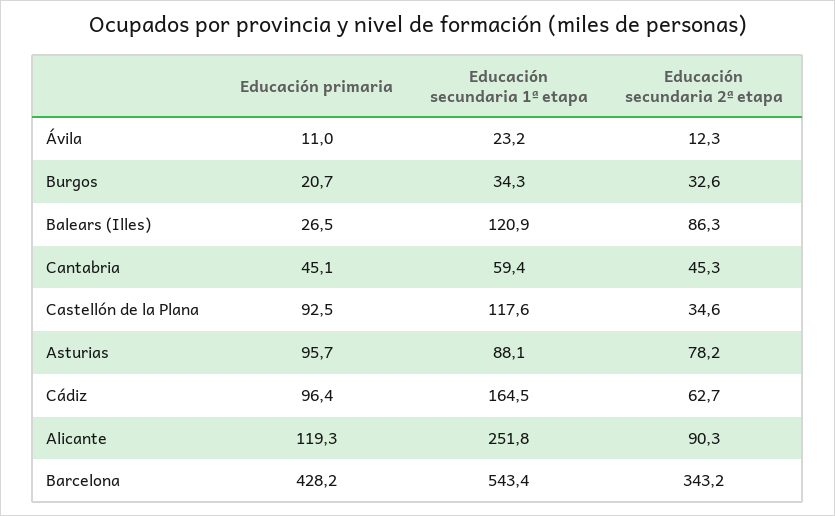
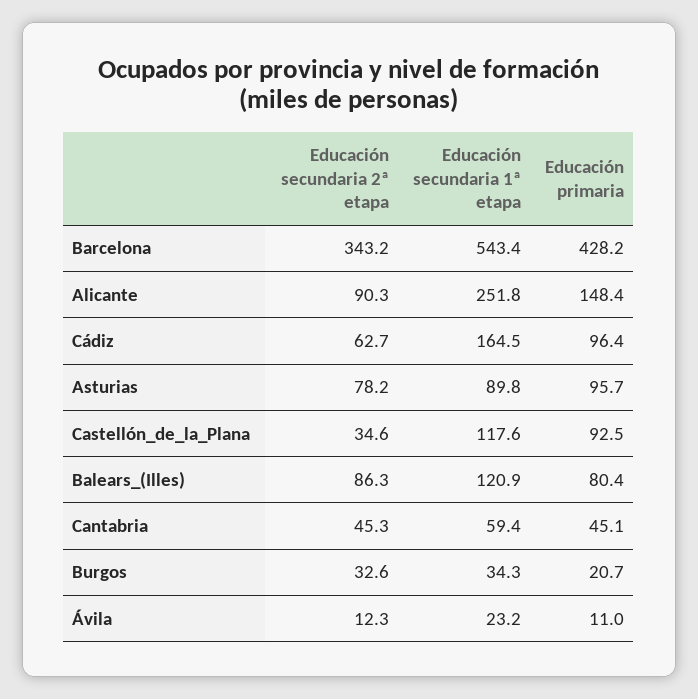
Educación primaria, Balears (Illes): 26.5 -> 80.4
Educación secundaria 1ª etapa, Asturias: 88.1 -> 89.8
Educación primaria, Alicante: 119.3 -> 148.4

